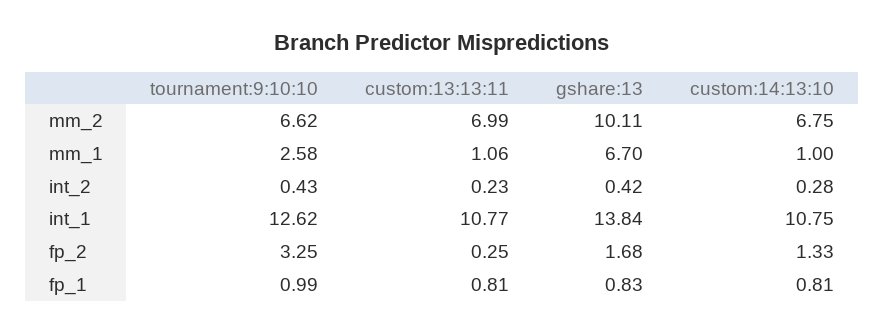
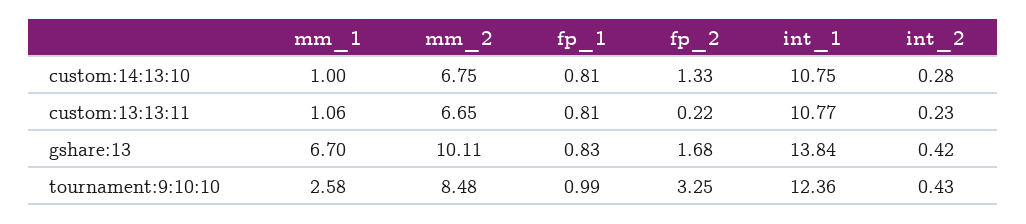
tournament:9:10:10, mm_2: 6.62 -> 8.48
custom:13:13:11, mm_2: 6.99 -> 6.65
tournament:9:10:10, int_1: 12.62 -> 12.36
custom:13:13:11, fp_2: 0.25 -> 0.22

